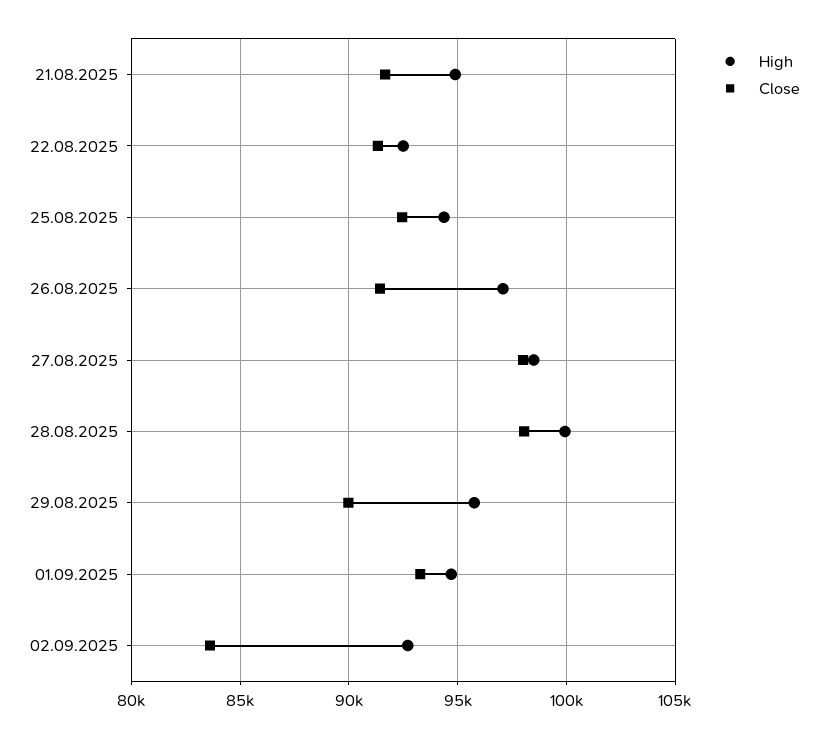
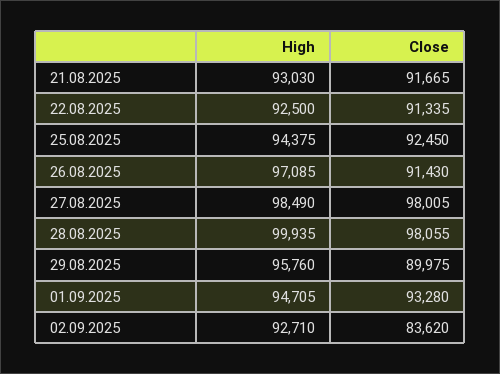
High, 21.08.2025: 95000 -> 93030

